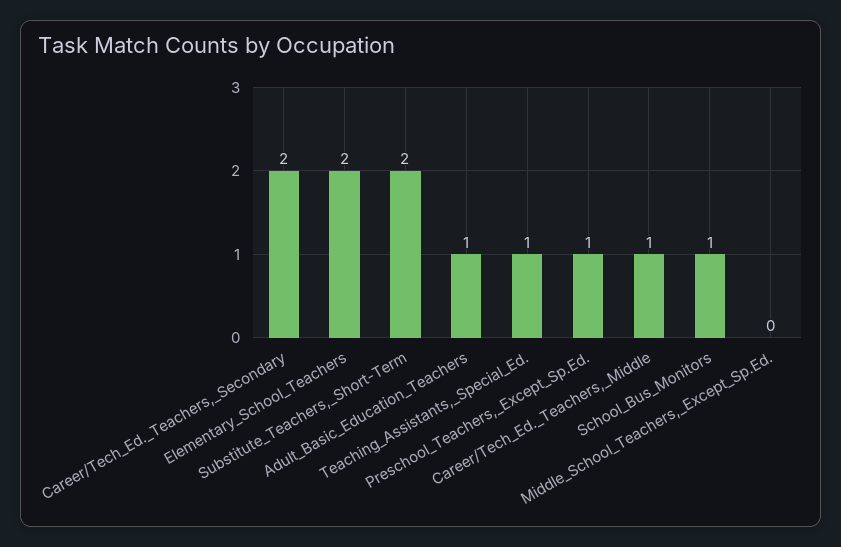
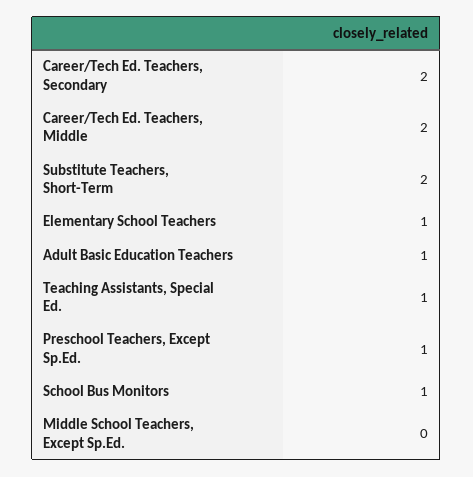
Elementary_School_Teachers: 2 -> 1
Career/Tech_Ed._Teachers,_Middle: 1 -> 2

